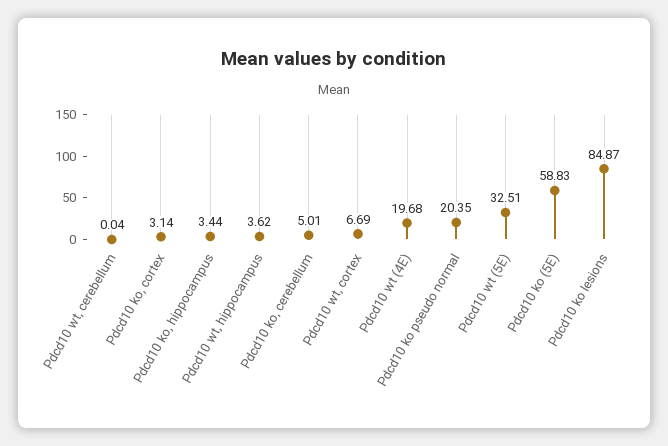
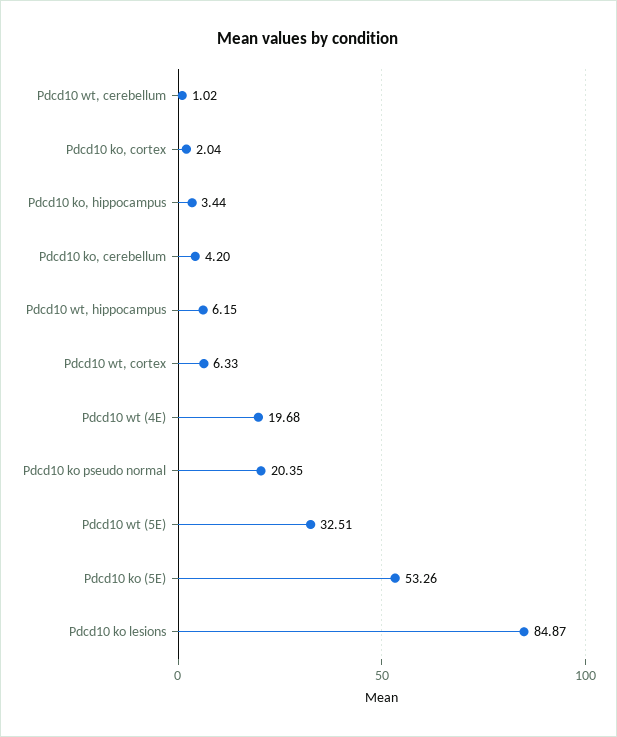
Pdcd10 wt, cerebellum: 0.04 -> 1.02
Pdcd10 ko, cortex: 3.14 -> 2.04
Pdcd10 wt, hippocampus: 3.62 -> 6.15
Pdcd10 ko, cerebellum: 5.01 -> 4.2
Pdcd10 wt, cortex: 6.69 -> 6.33
Pdcd10 ko (5E): 58.83 -> 53.26

